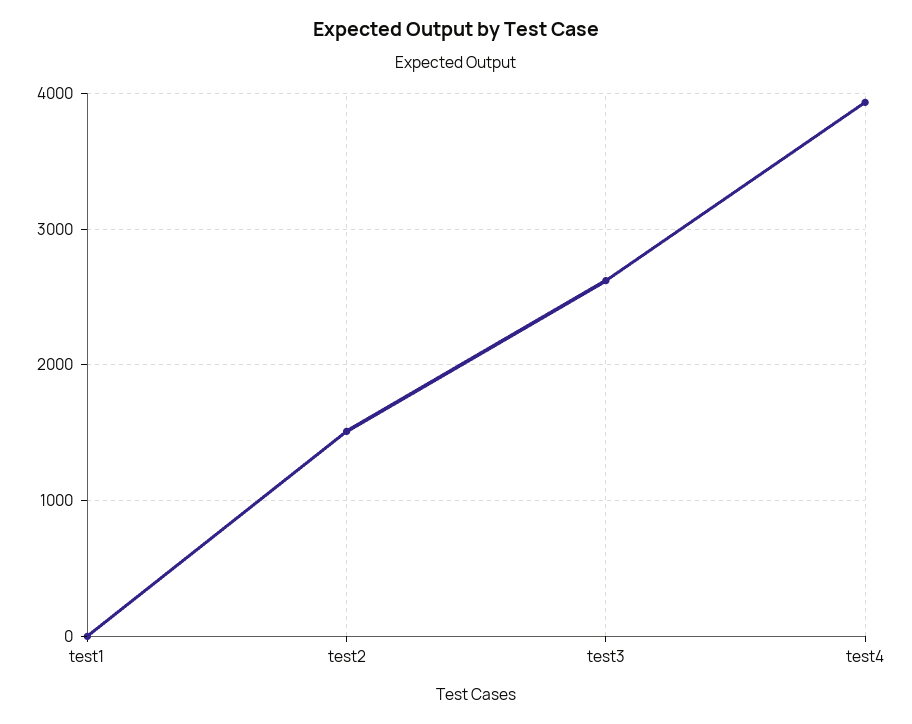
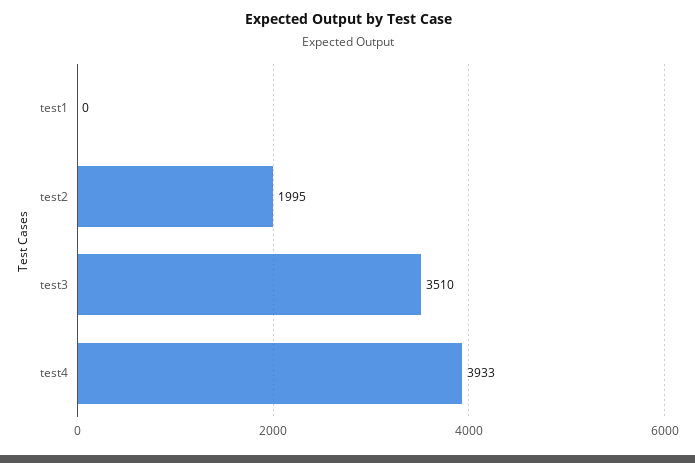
test2: 1500 -> 1995
test3: 2600 -> 3510

